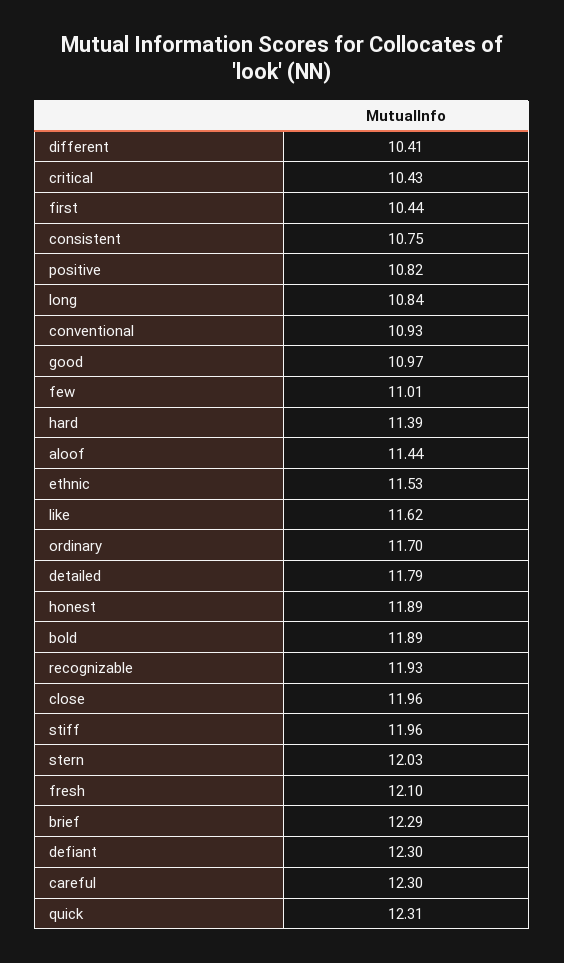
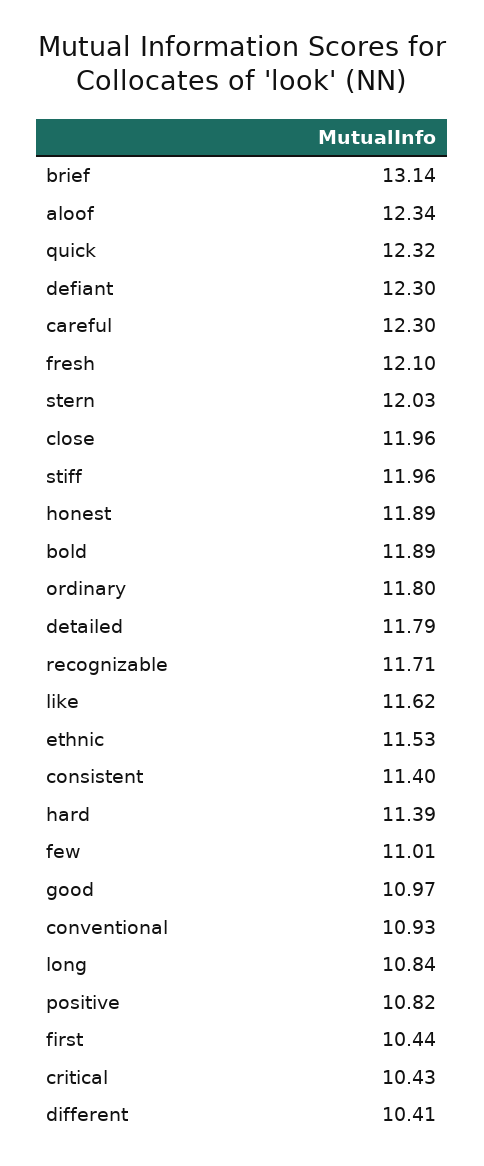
consistent: 10.75 -> 11.4
aloof: 11.44 -> 12.34
ordinary: 11.7 -> 11.8
recognizable: 11.93 -> 11.71
brief: 12.29 -> 13.14
quick: 12.31 -> 12.32

